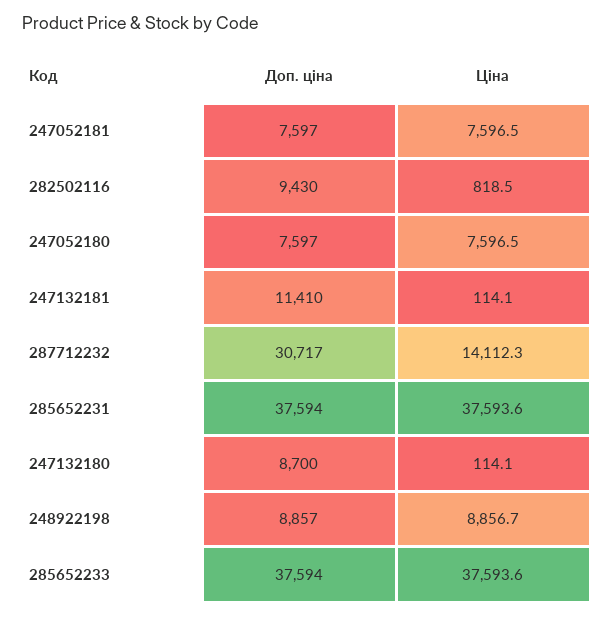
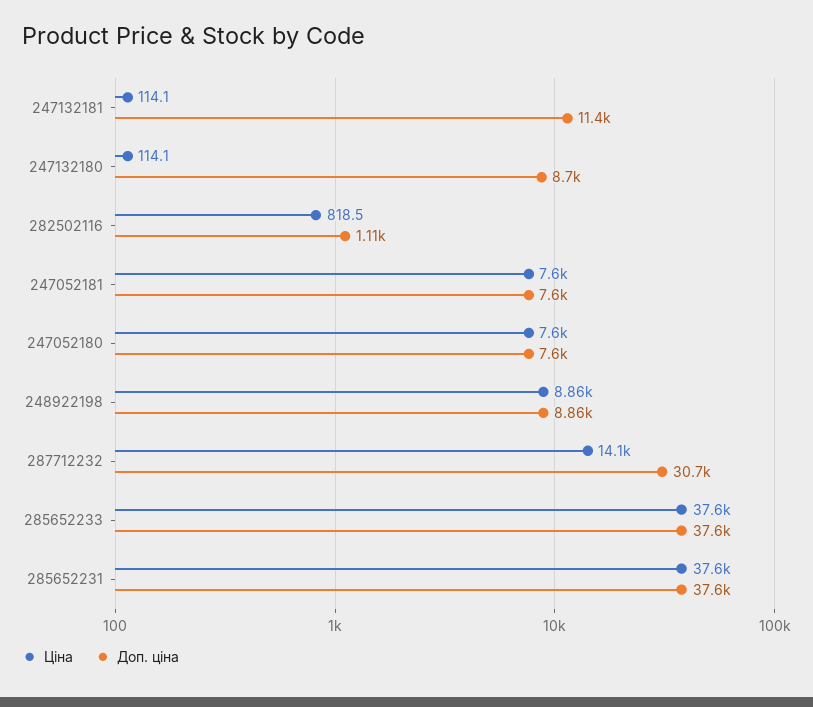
Доп. ціна, 282502116: 9430 -> 1110

